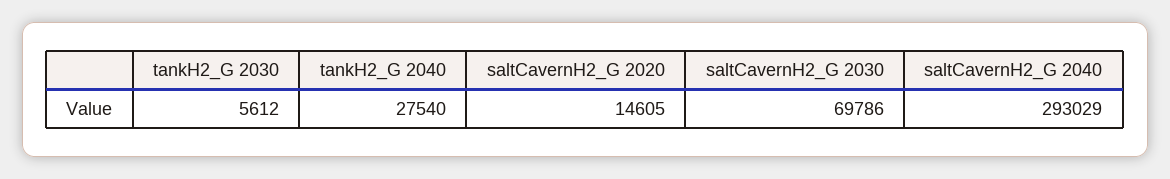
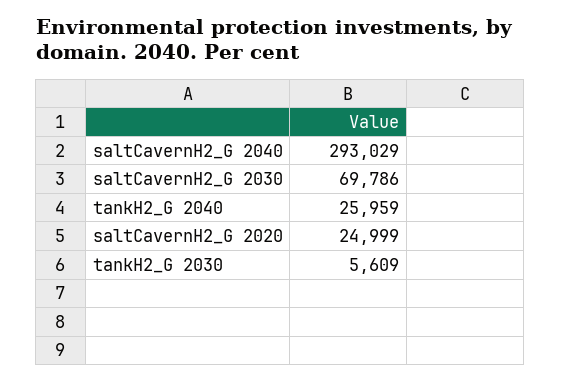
tankH2_G 2030: 5612 -> 5609
tankH2_G 2040: 27540 -> 25959
saltCavernH2_G 2020: 14605 -> 24999

